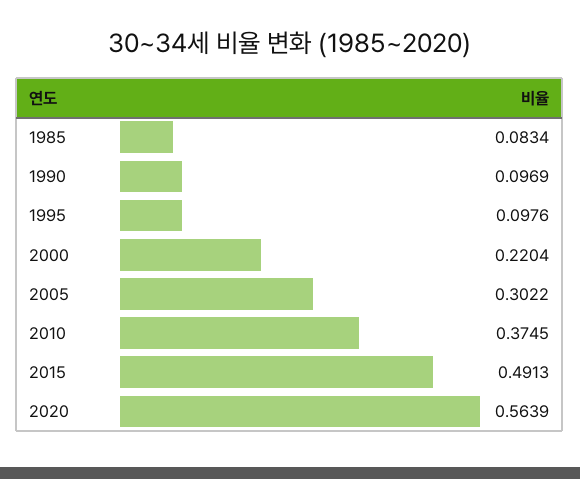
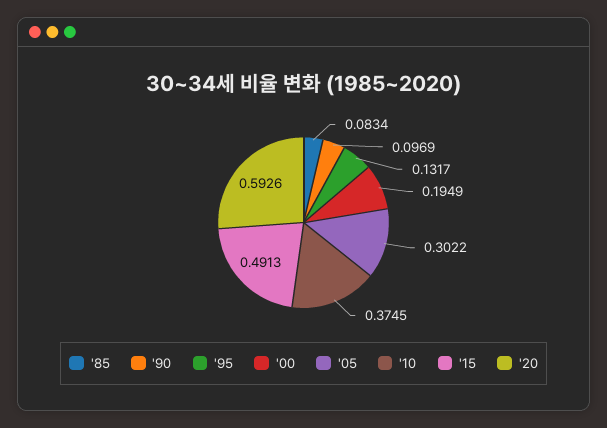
1995: 0.0976 -> 0.1317
2000: 0.2204 -> 0.1949
2020: 0.5639 -> 0.5926

